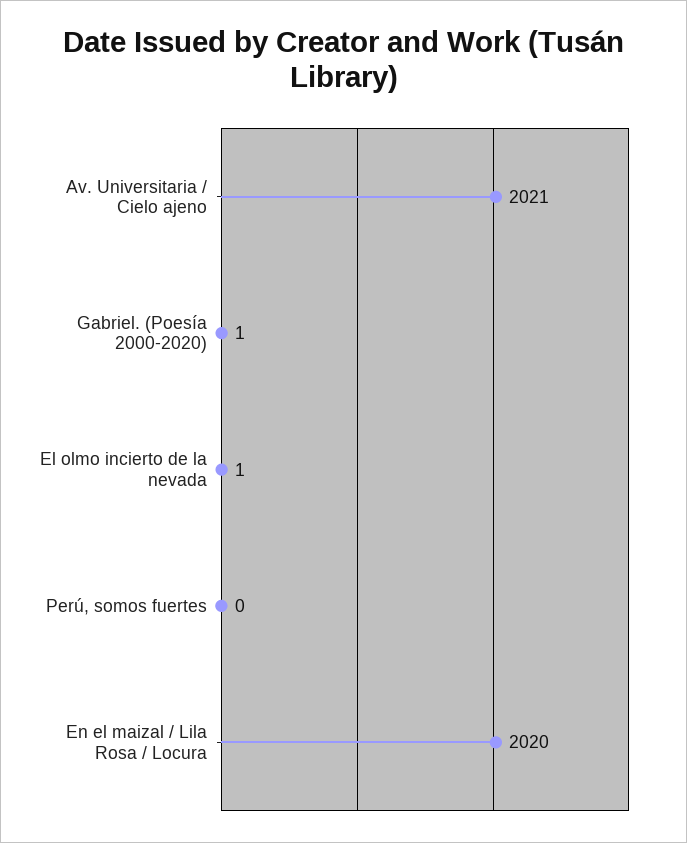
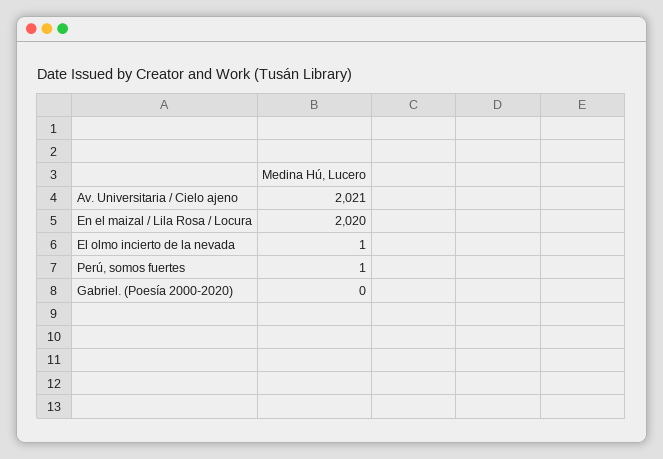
Gabriel. (Poesía 2000-2020): 1 -> 0
Perú, somos fuertes: 0 -> 1

